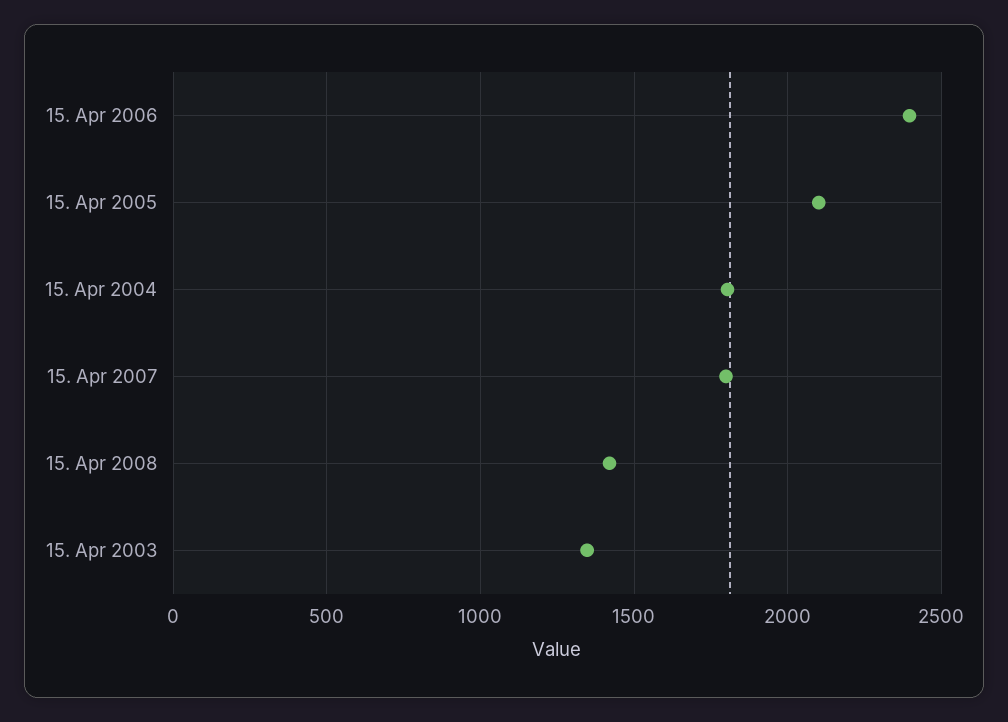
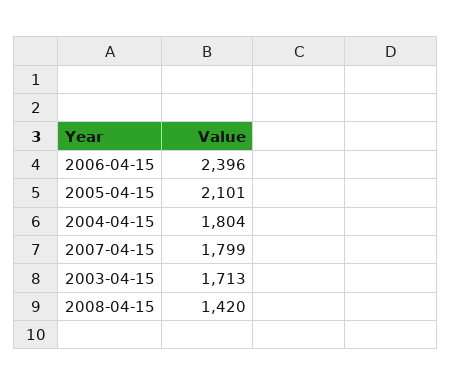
15. Apr 2003: 1350 -> 1713

